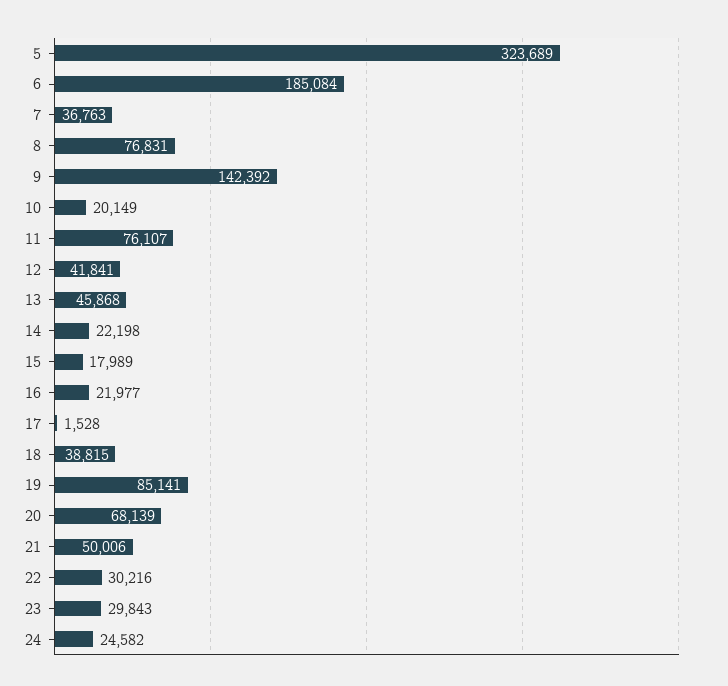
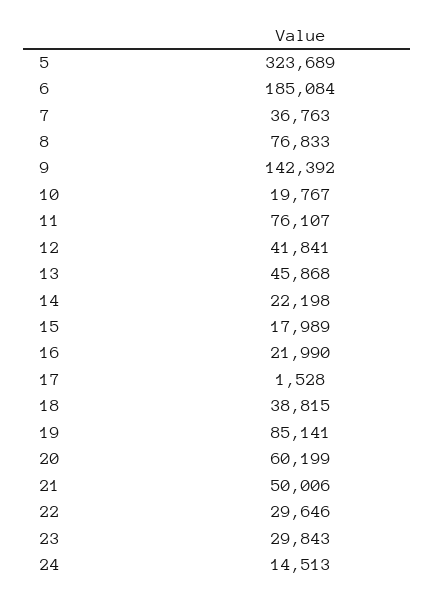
8: 76831 -> 76833
10: 20149 -> 19767
16: 21977 -> 21990
20: 68139 -> 60199
22: 30216 -> 29646
24: 24582 -> 14513

